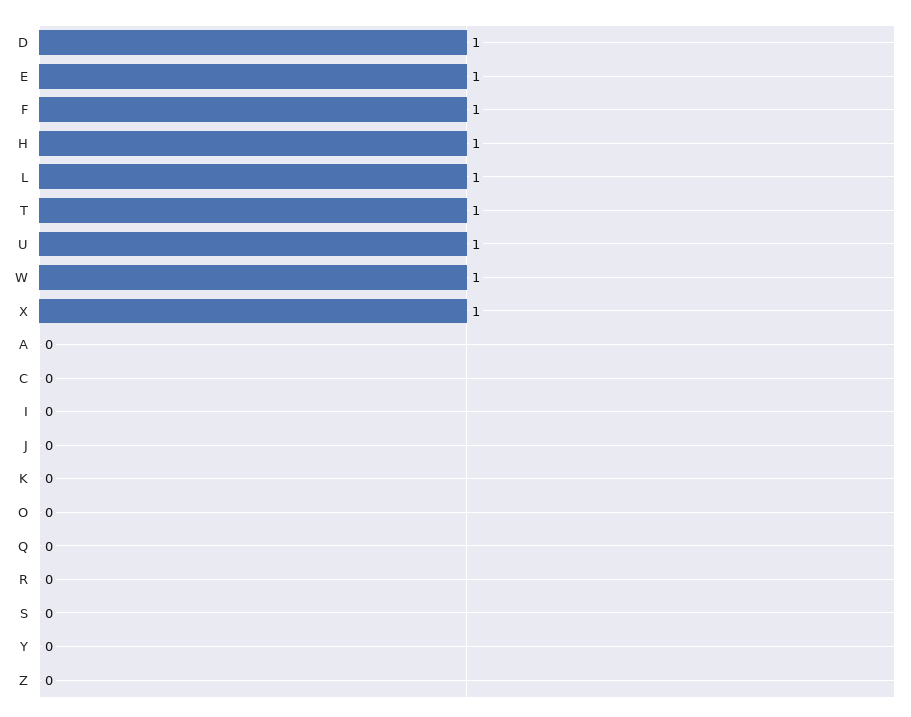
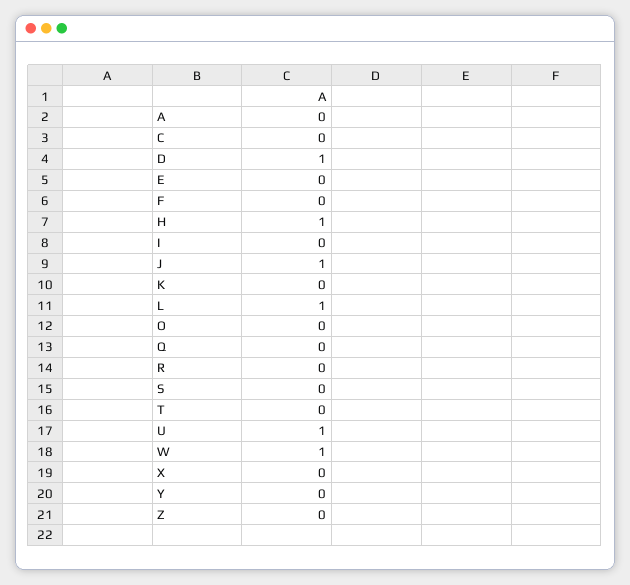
E: 1 -> 0
F: 1 -> 0
T: 1 -> 0
X: 1 -> 0
J: 0 -> 1

